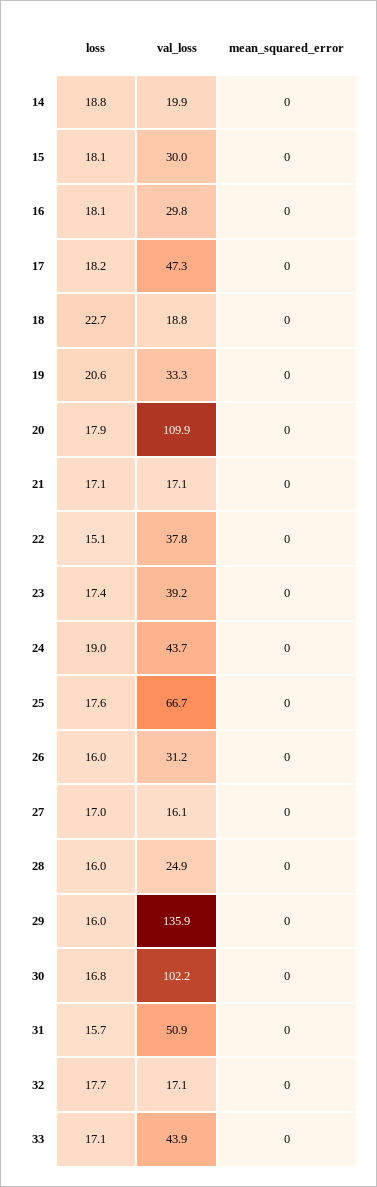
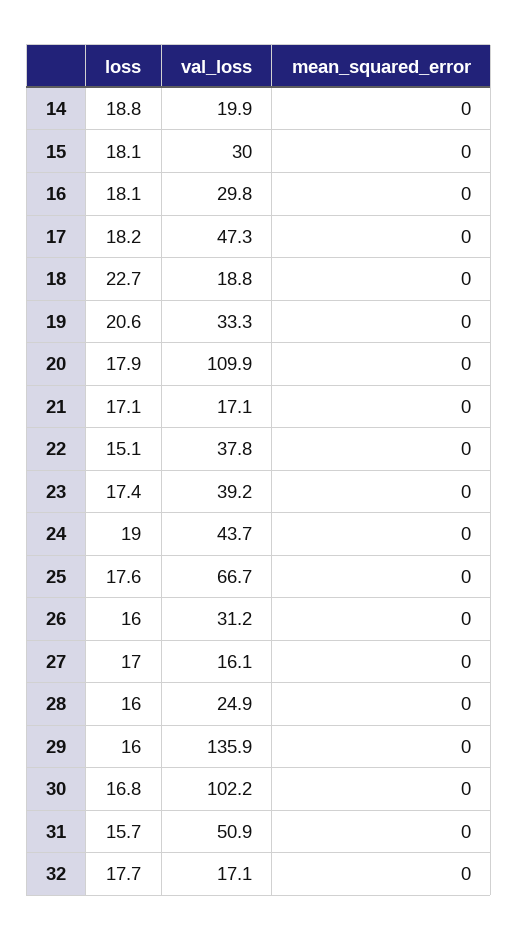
loss, 33: 17.1 -> none
val_loss, 33: 43.9 -> none
mean_squared_error, 33: 0 -> none

